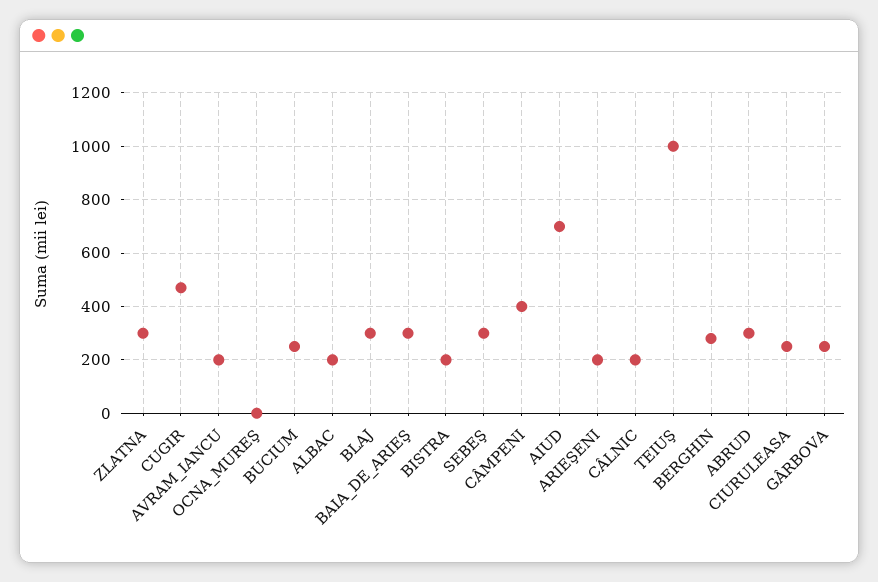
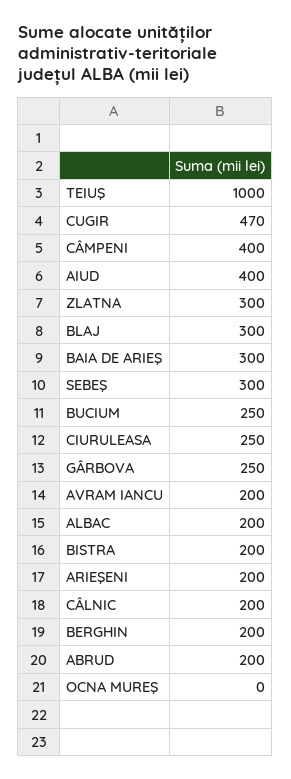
AIUD: 700 -> 400
BERGHIN: 275 -> 200
ABRUD: 300 -> 200

